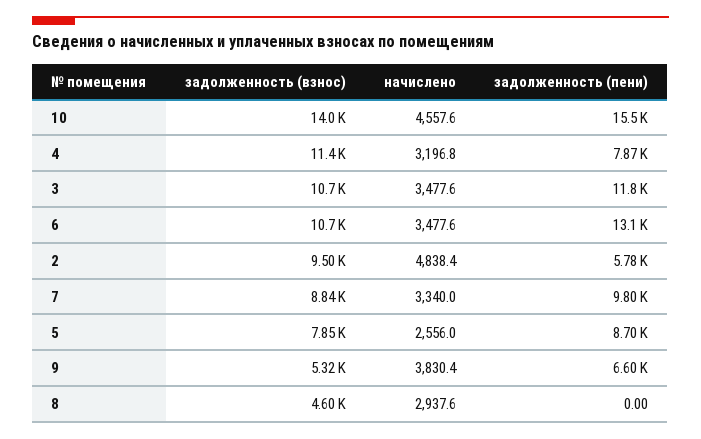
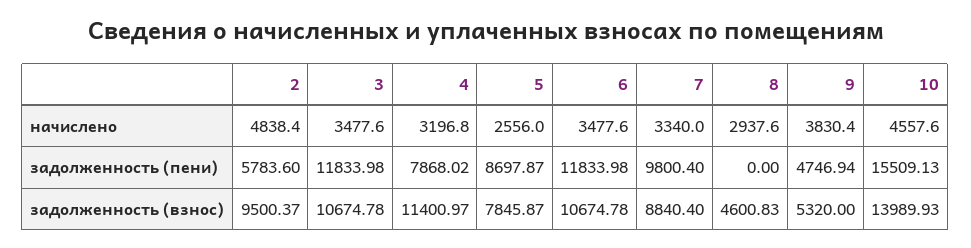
задолженность (пени), 6: 13100 -> 11833.98
задолженность (пени), 9: 6600 -> 4746.94

